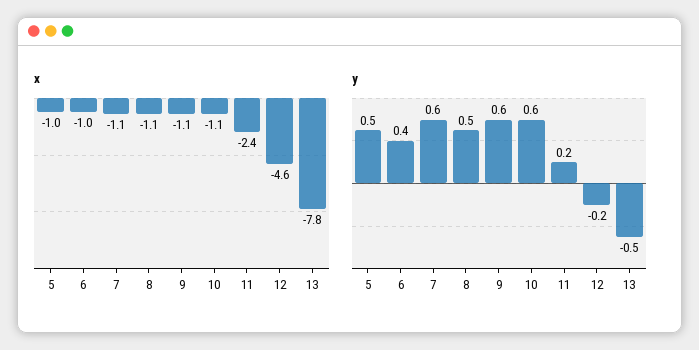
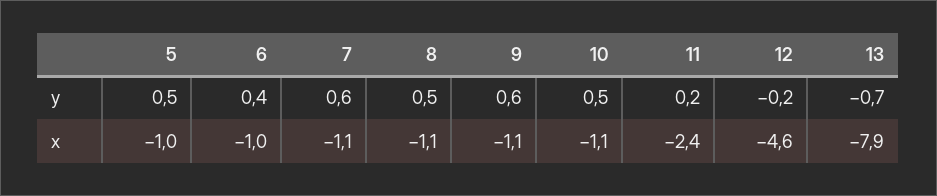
x, 13: -7.8 -> -7.9
y, 10: 0.6 -> 0.5
y, 13: -0.5 -> -0.7

